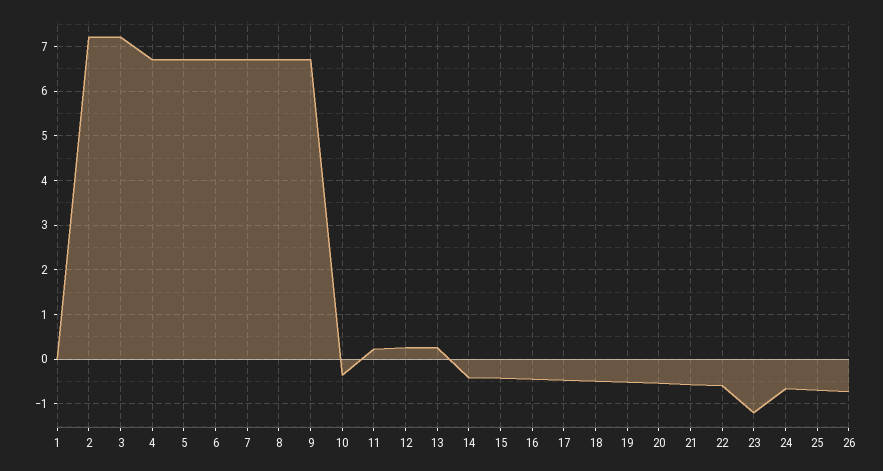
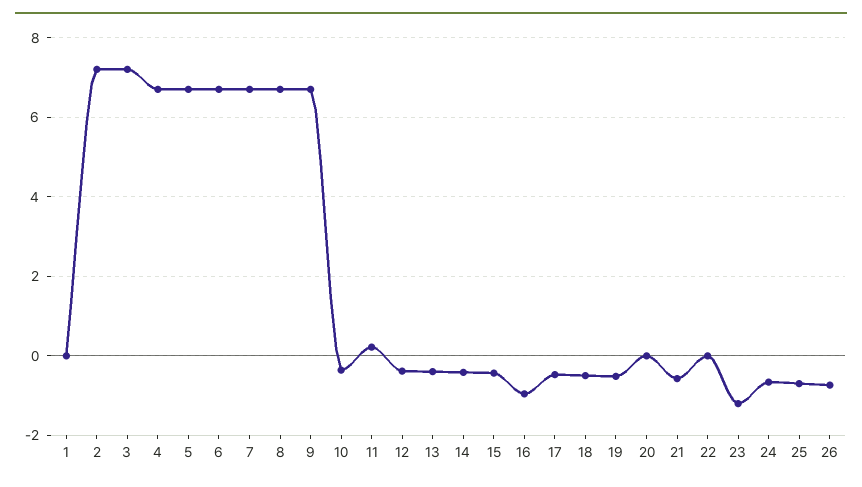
12: 0.2 -> -0.4
13: 0.2 -> -0.4
16: -0.4 -> -1
20: -0.6 -> 0
22: -0.6 -> 0

